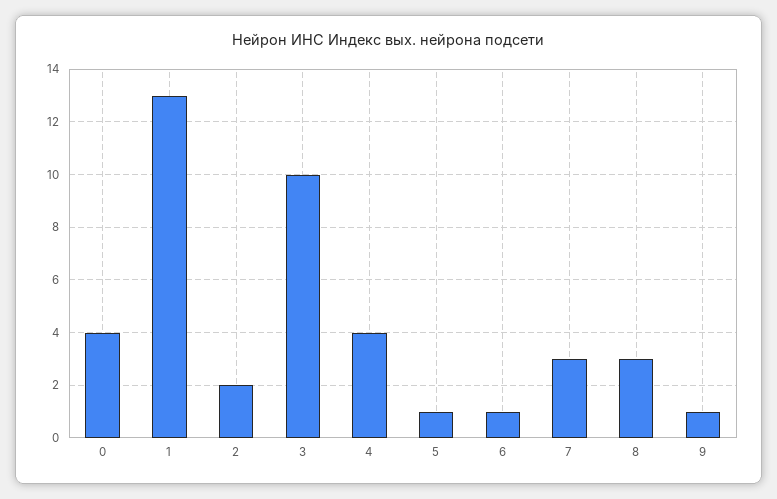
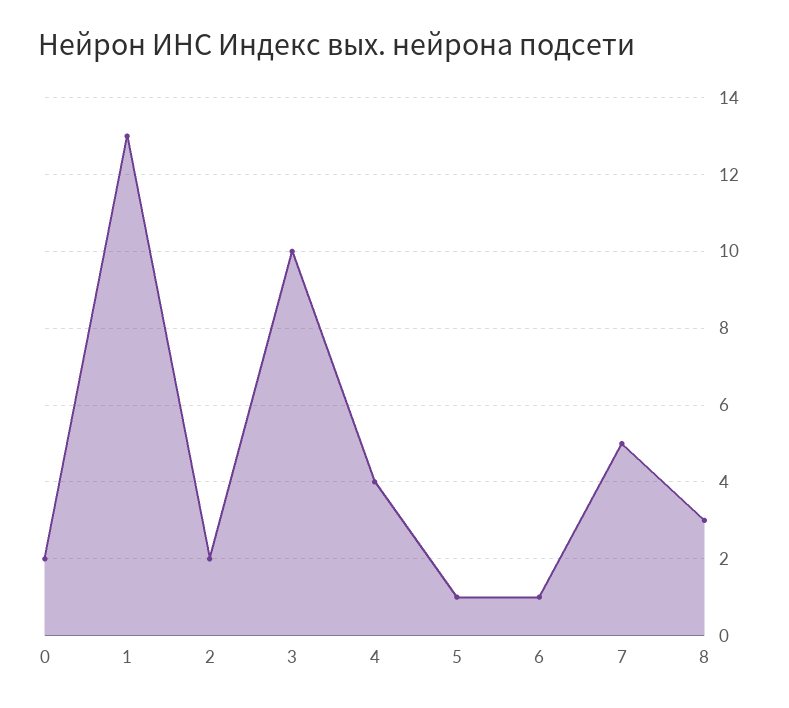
0: 4 -> 2
7: 3 -> 5
9: 1 -> none

